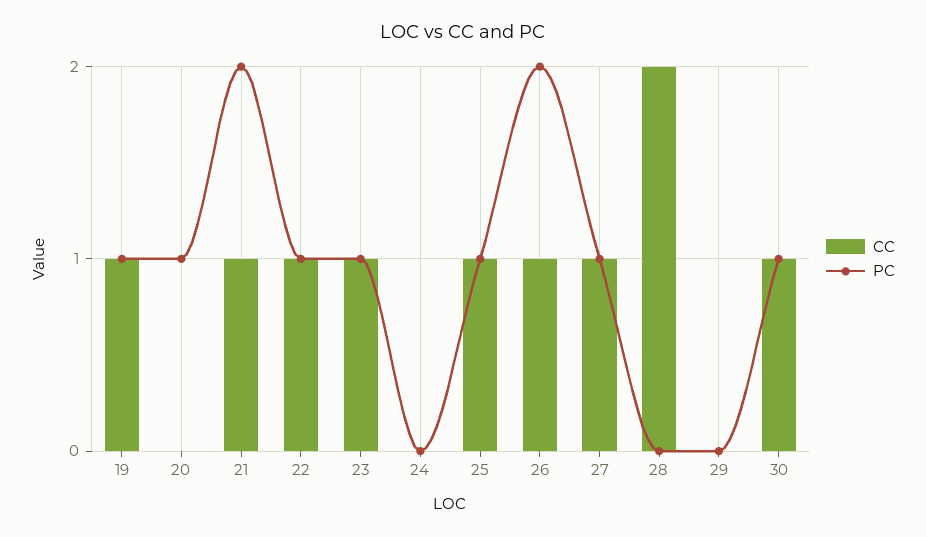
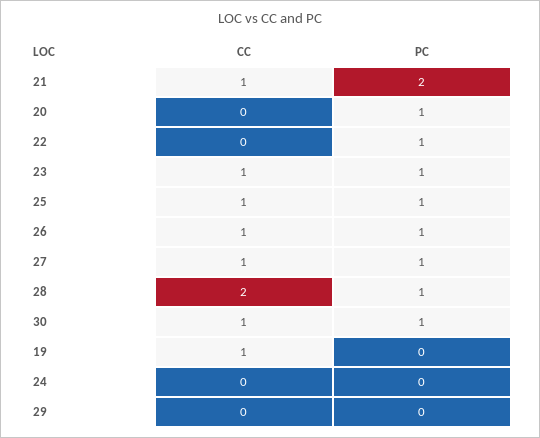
PC, 19: 1 -> 0
CC, 22: 1 -> 0
PC, 26: 2 -> 1
PC, 28: 0 -> 1

